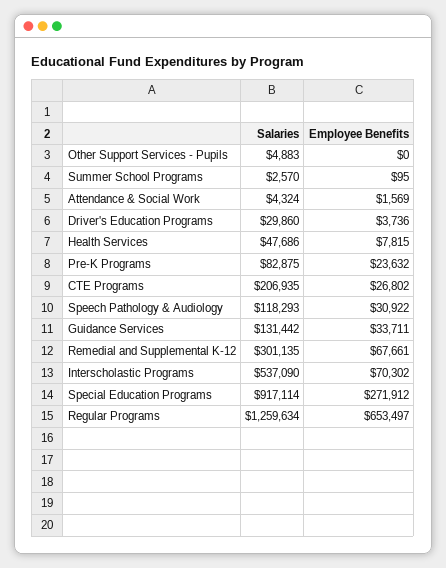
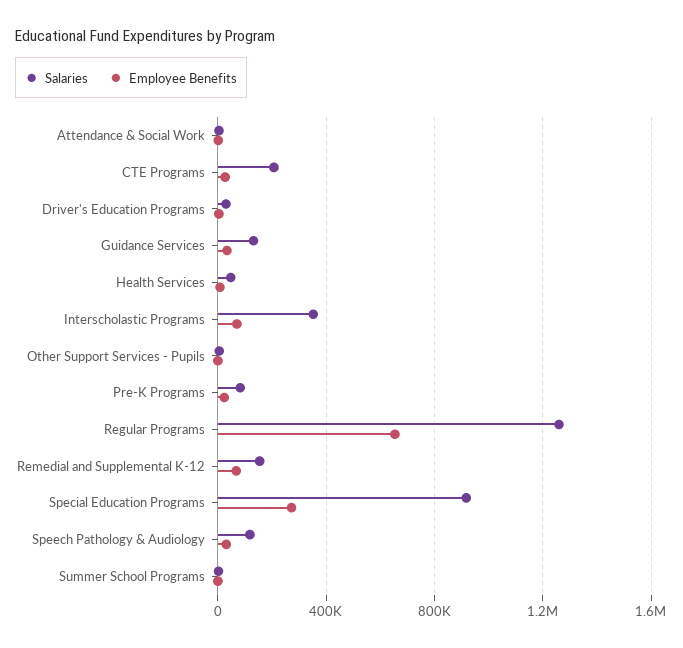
Salaries, Remedial and Supplemental K-12: 301135 -> 150000
Salaries, Interscholastic Programs: 537090 -> 350000

